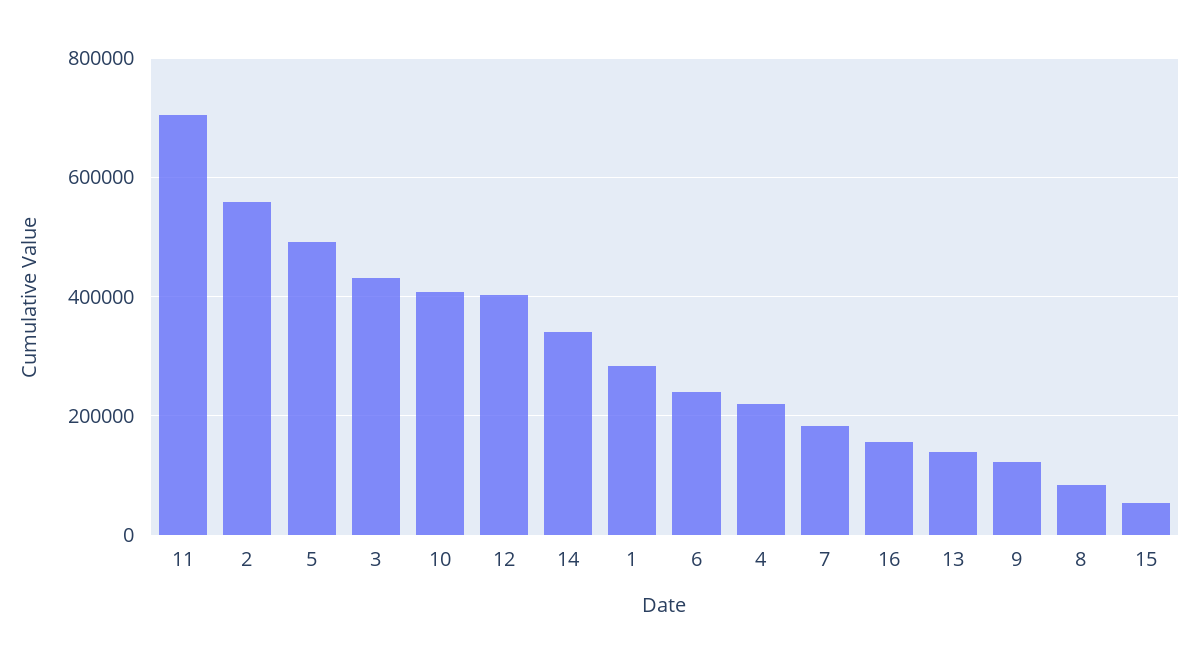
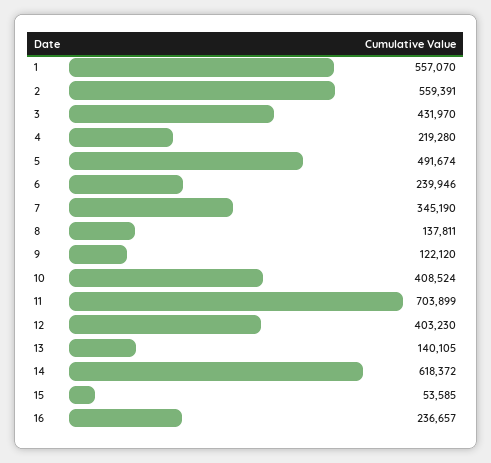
14: 340000 -> 618372
1: 280000 -> 557070
7: 180000 -> 345190
16: 160000 -> 236657
8: 80000 -> 137811

